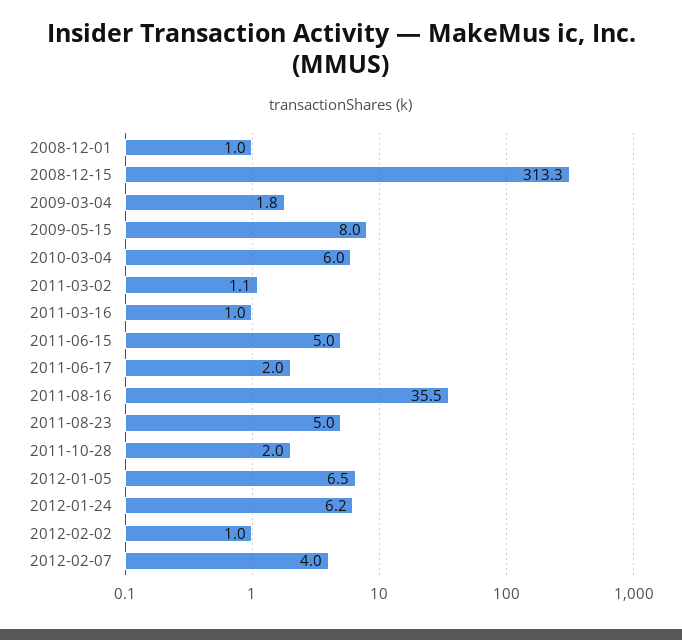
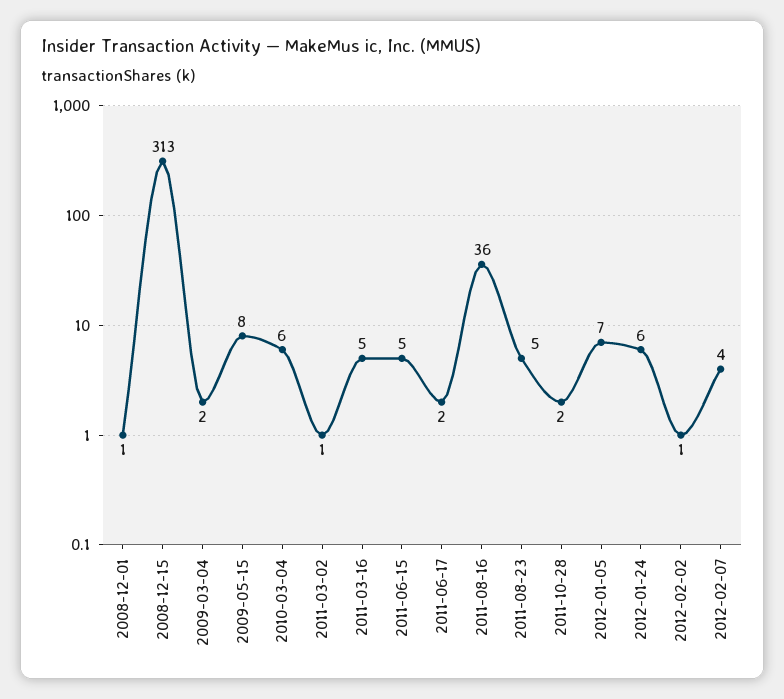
2011-03-16: 1 -> 5

